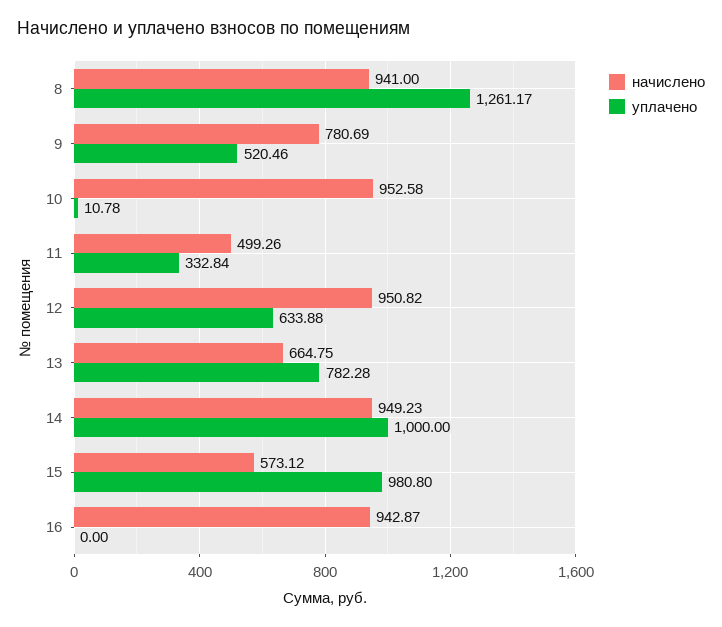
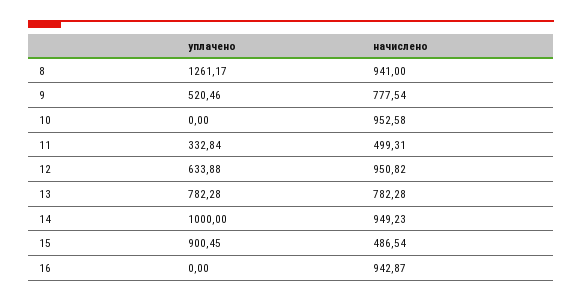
начислено, 9: 780.69 -> 777.54
уплачено, 10: 10.78 -> 0
начислено, 11: 499.26 -> 499.31
начислено, 13: 664.75 -> 782.28
начислено, 15: 573.12 -> 486.54
уплачено, 15: 980.8 -> 900.45

